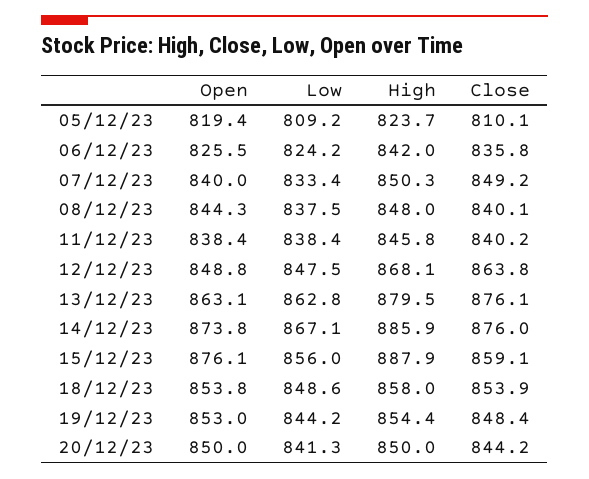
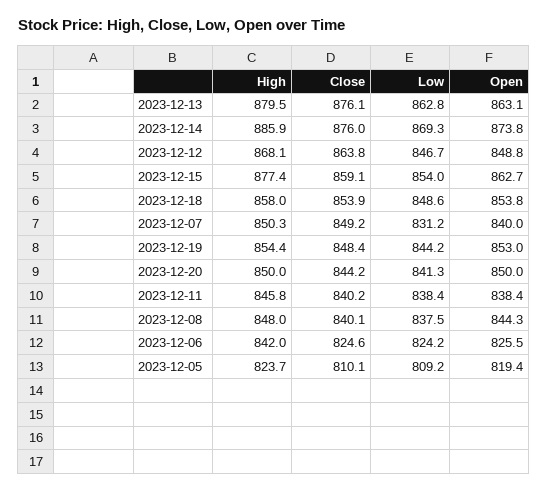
Close, 06/12/23: 835.8 -> 824.6
Low, 07/12/23: 833.4 -> 831.2
Low, 12/12/23: 847.5 -> 846.7
Low, 14/12/23: 867.1 -> 869.3
Open, 15/12/23: 876.1 -> 862.7
Low, 15/12/23: 856 -> 854
High, 15/12/23: 887.9 -> 877.4

